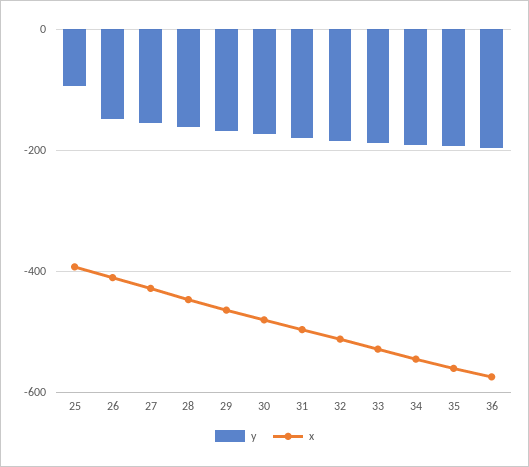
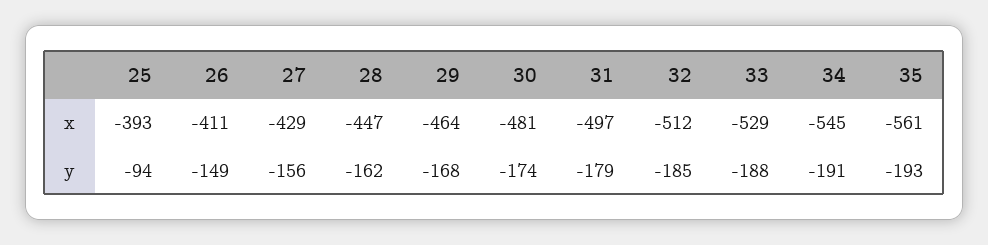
y, 36: -200 -> none
x, 36: -580 -> none

